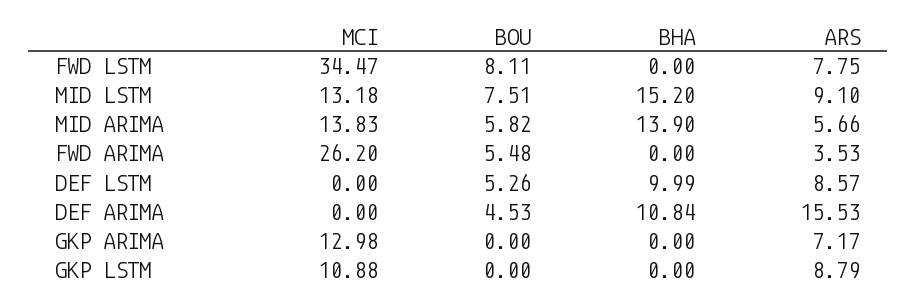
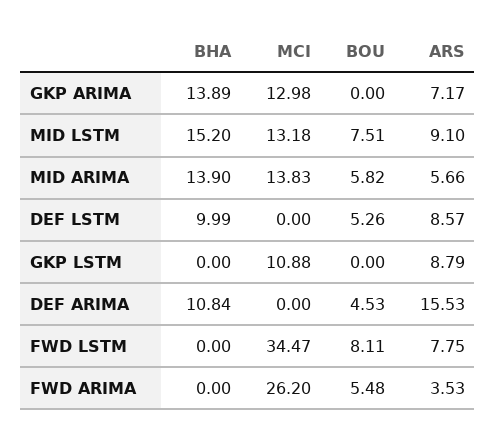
BHA, GKP ARIMA: 0 -> 13.89

